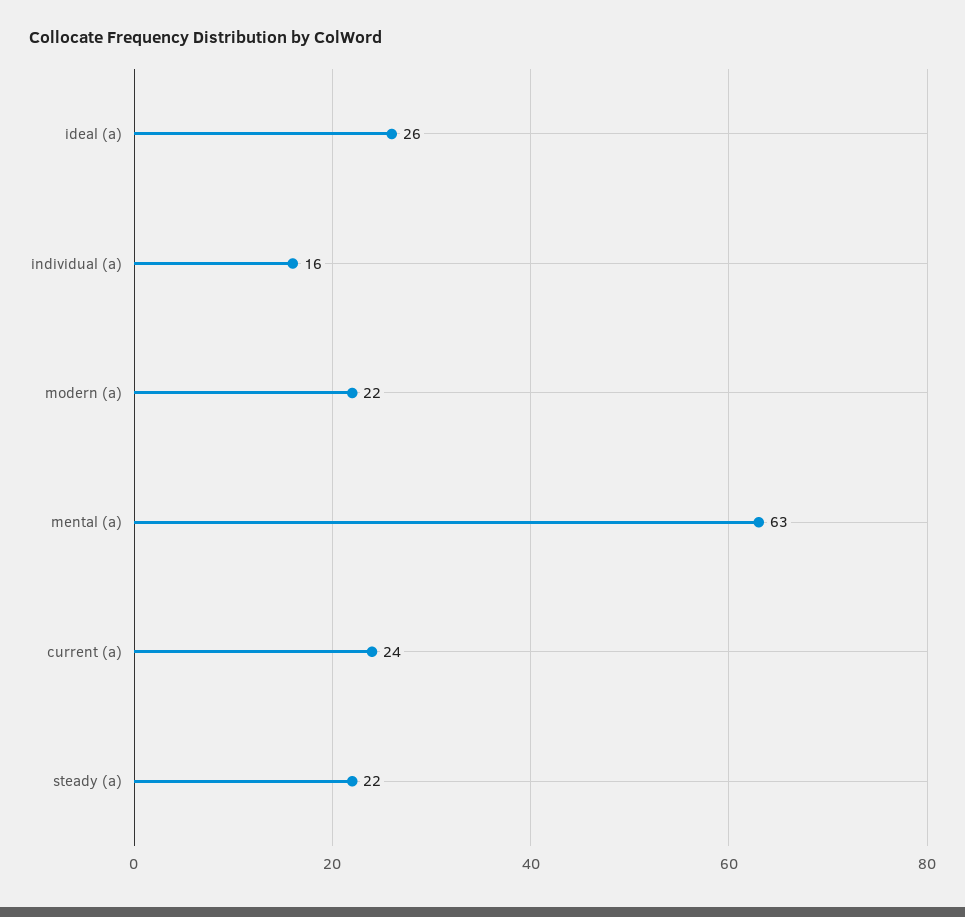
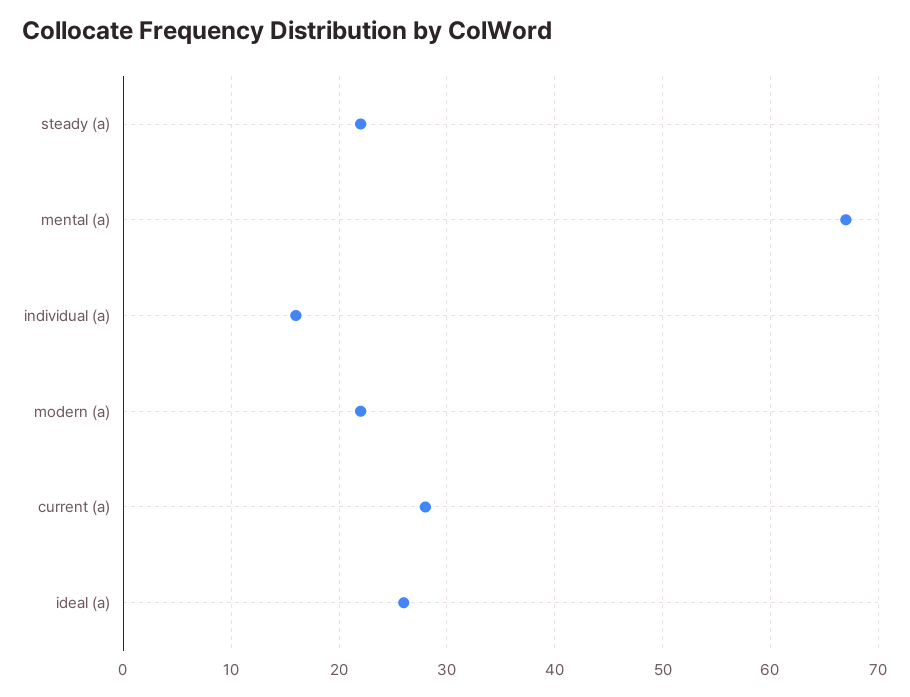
mental (a): 63 -> 67
current (a): 24 -> 28

